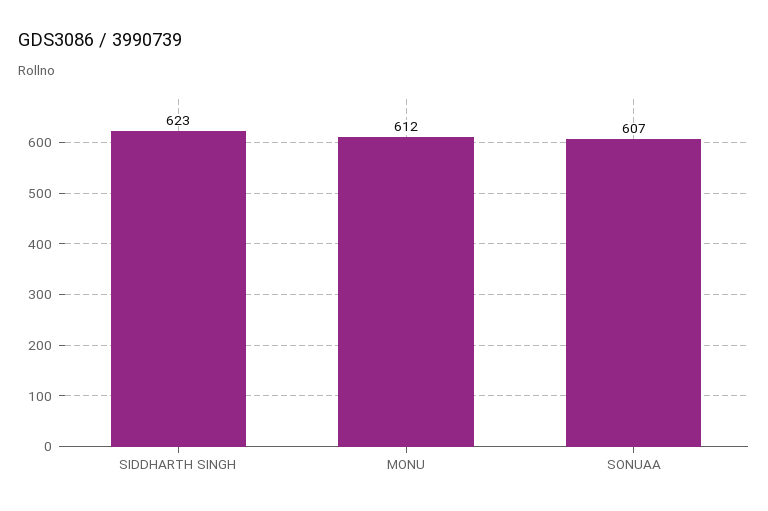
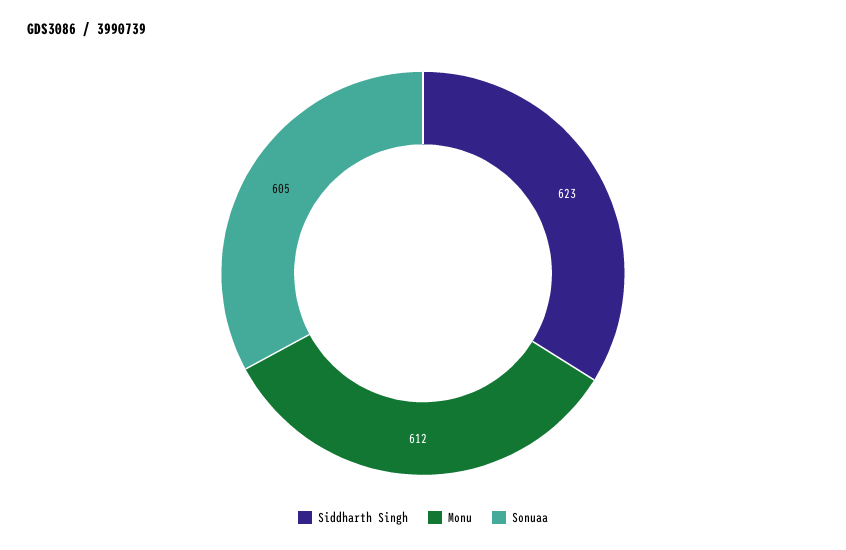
SONUAA: 607 -> 605

